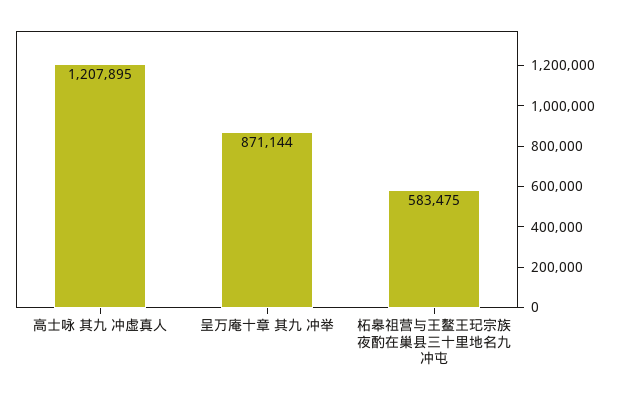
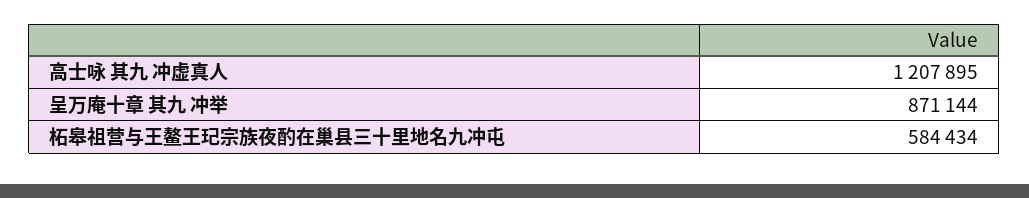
柘皋祖营与王鳌王玘宗族夜酌在巢县三十里地名九冲屯: 583475 -> 584434

